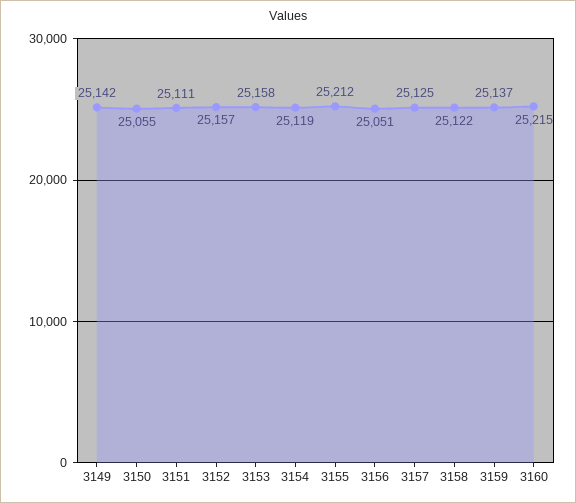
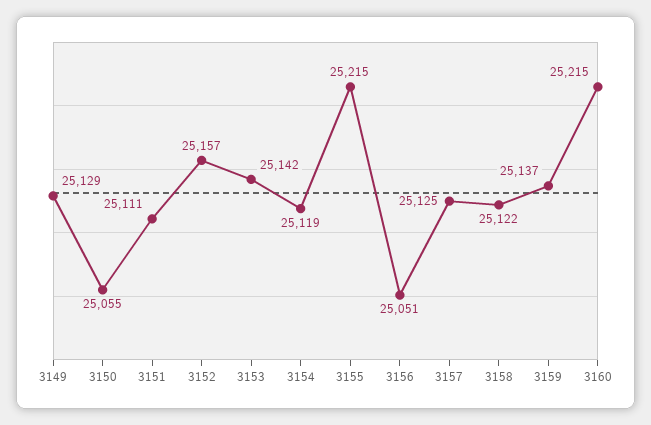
3149: 25142 -> 25129
3153: 25158 -> 25142
3155: 25212 -> 25215

